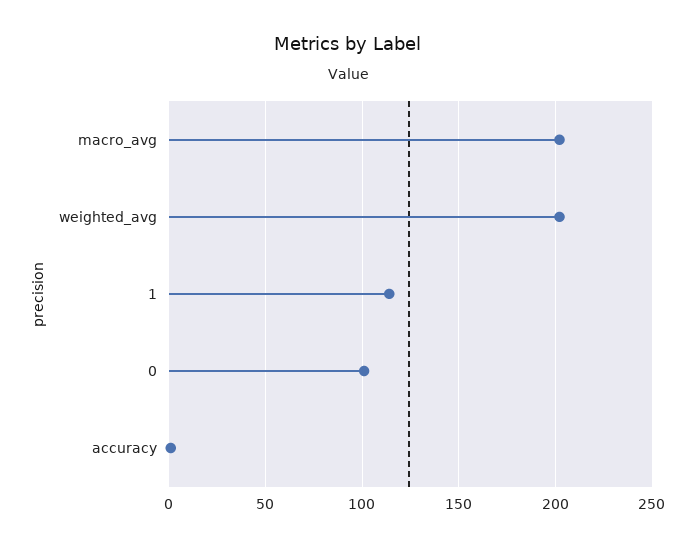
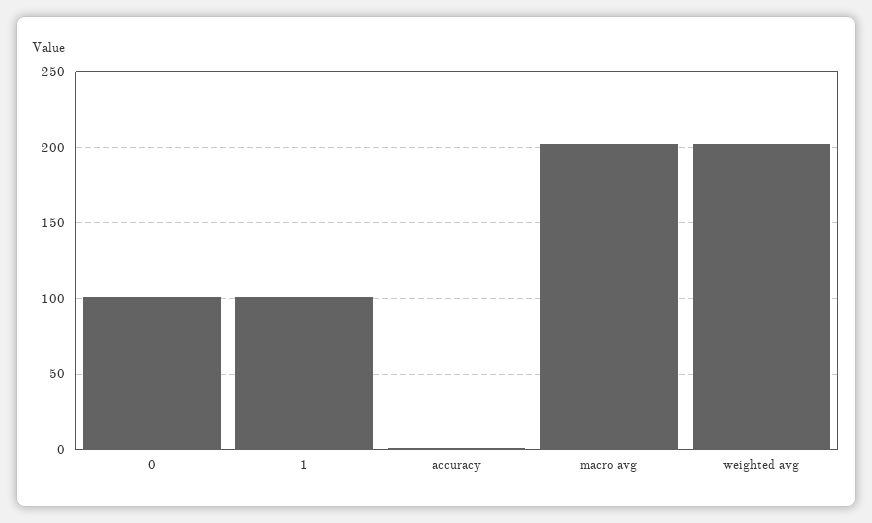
1: 115 -> 100

